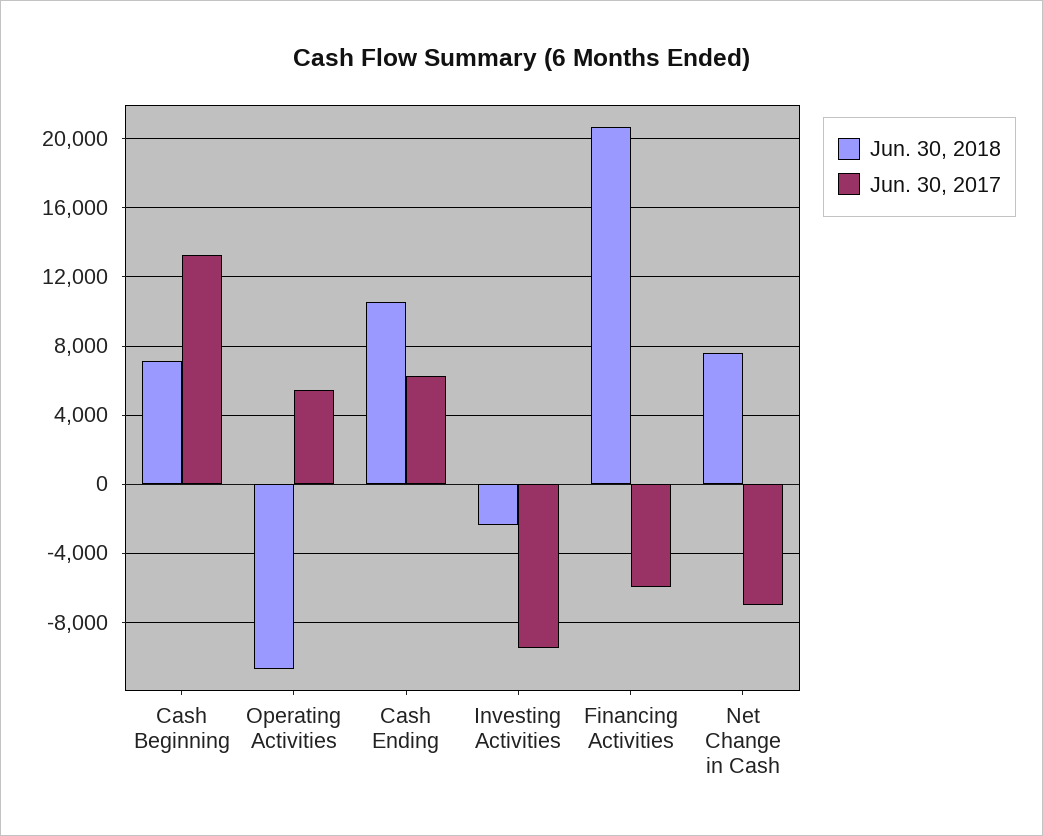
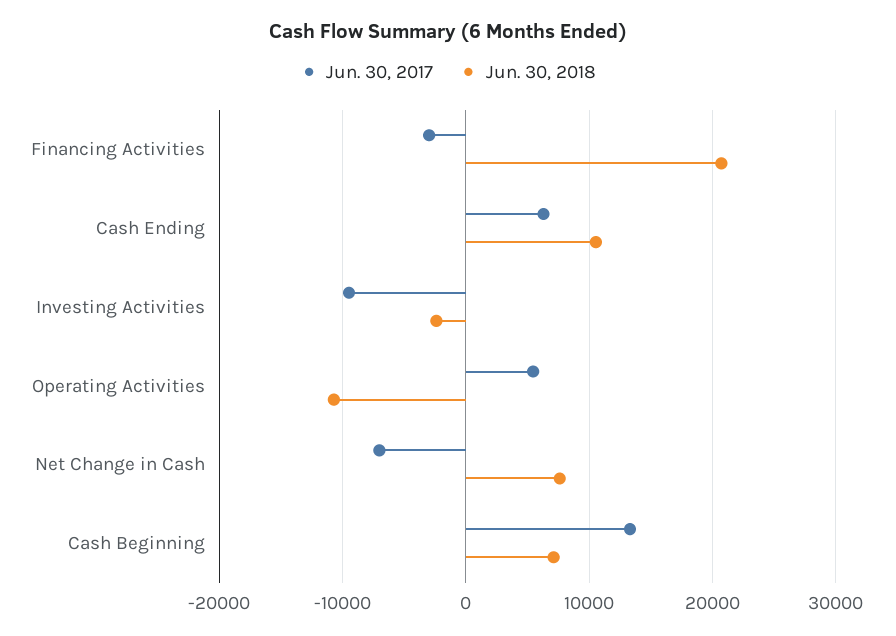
Jun. 30, 2017, Financing Activities: -6000 -> -3000

